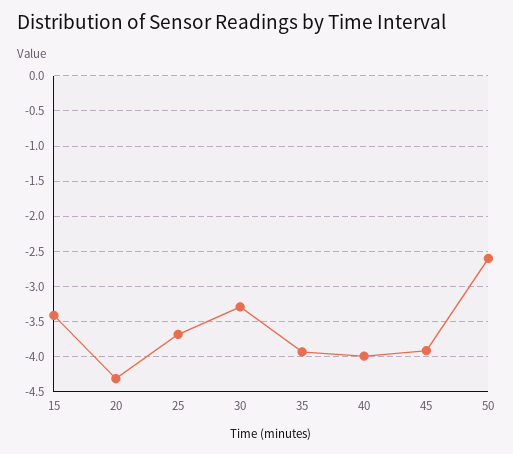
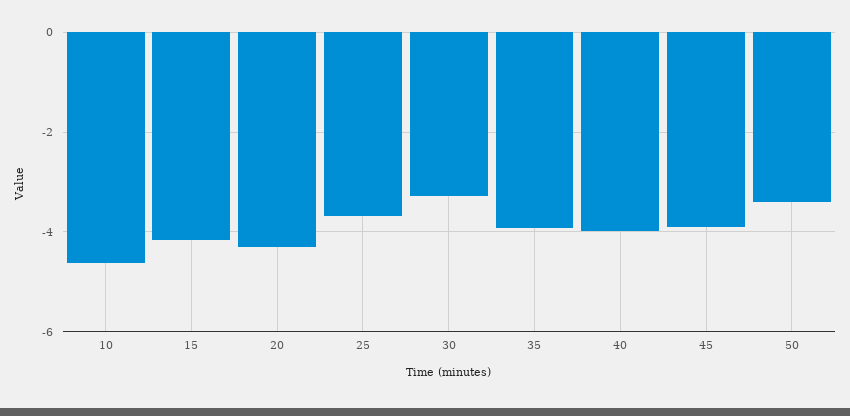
15: -3.4 -> -4.2
50: -2.6 -> -3.4
10: none -> -4.6

